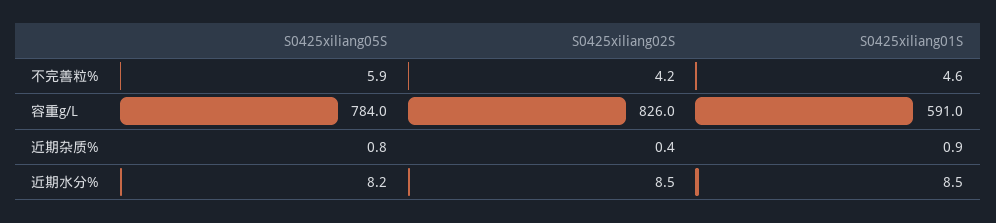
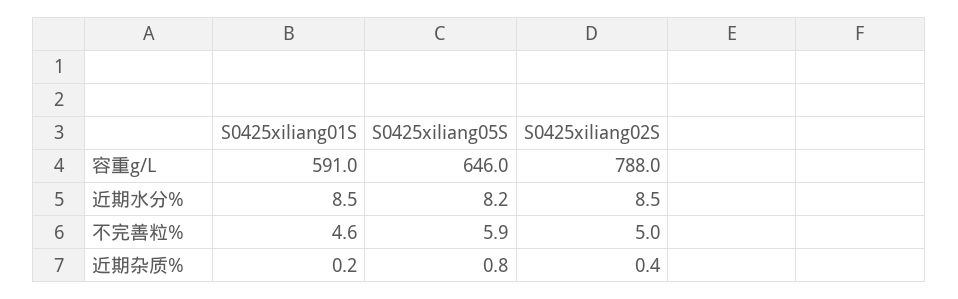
S0425xiliang02S, 不完善粒%: 4.2 -> 5
S0425xiliang05S, 容重g/L: 784 -> 646
S0425xiliang02S, 容重g/L: 826 -> 788
S0425xiliang01S, 近期杂质%: 0.9 -> 0.2

